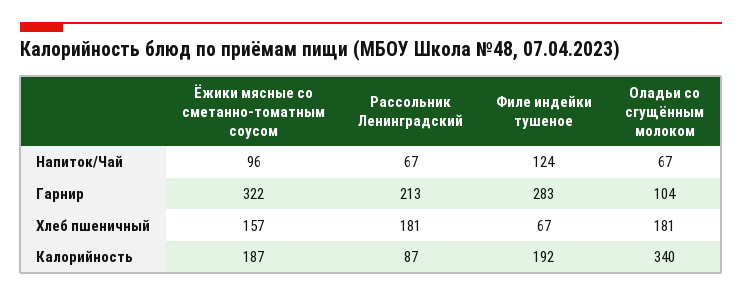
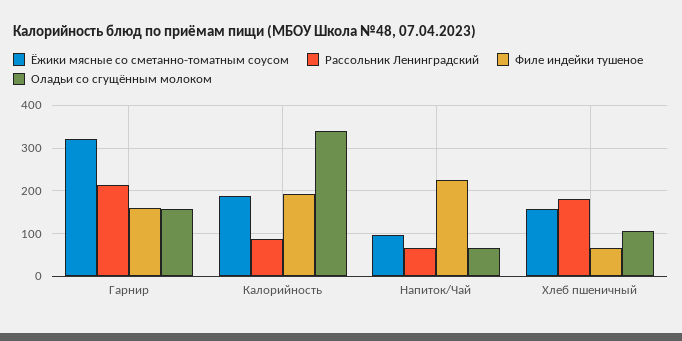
Филе индейки тушеное, Напиток/Чай: 124 -> 220
Филе индейки тушеное, Гарнир: 283 -> 160
Оладьи со сгущённым молоком, Гарнир: 104 -> 160
Оладьи со сгущённым молоком, Хлеб пшеничный: 181 -> 100

